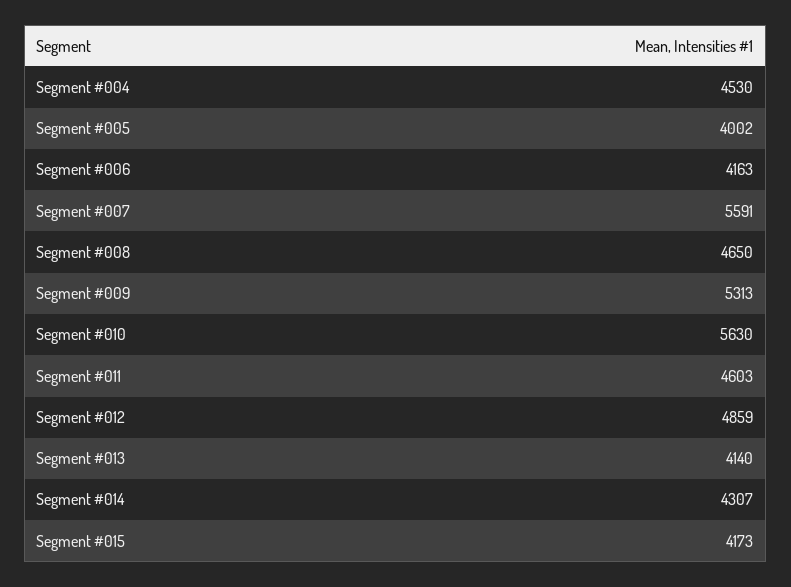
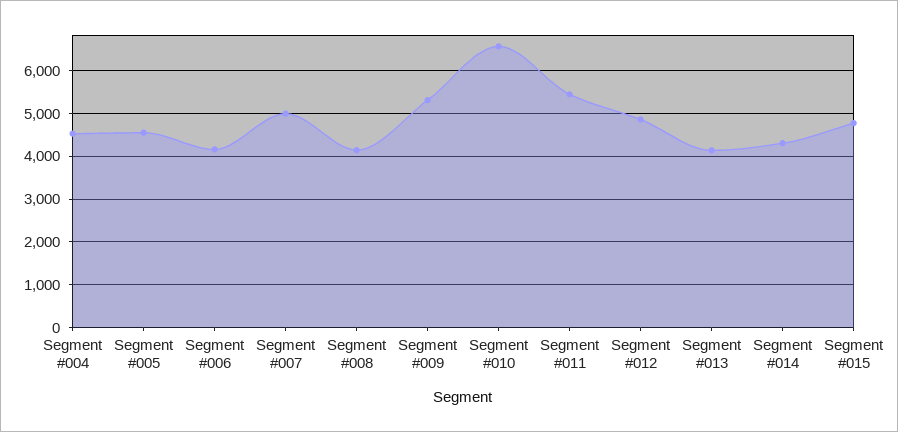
Segment #005: 4002 -> 4600
Segment #007: 5591 -> 5000
Segment #008: 4650 -> 4200
Segment #010: 5630 -> 6600
Segment #011: 4603 -> 5400
Segment #015: 4173 -> 4800

